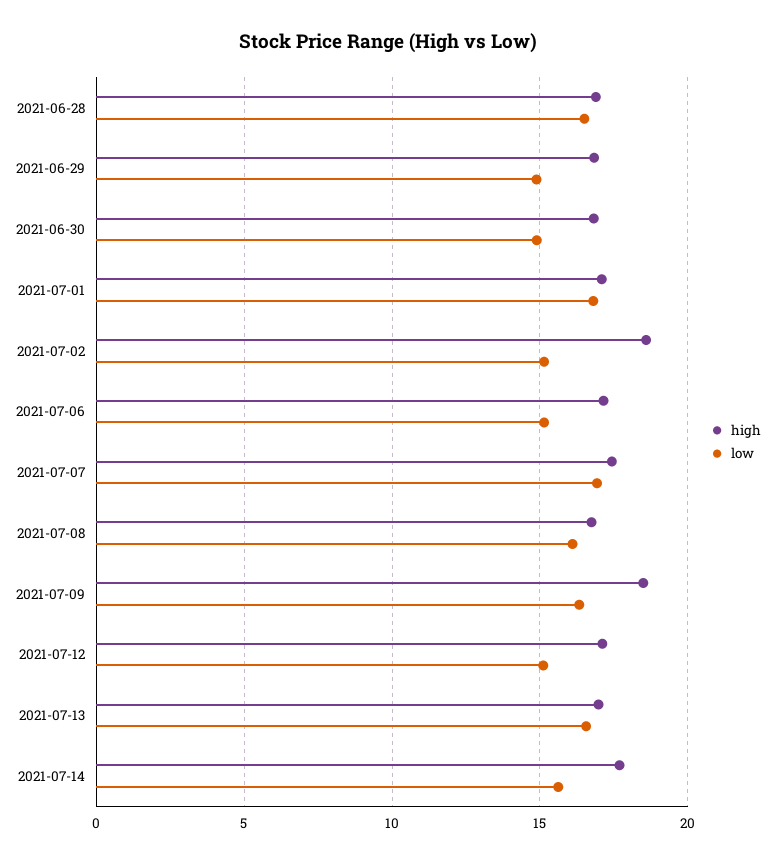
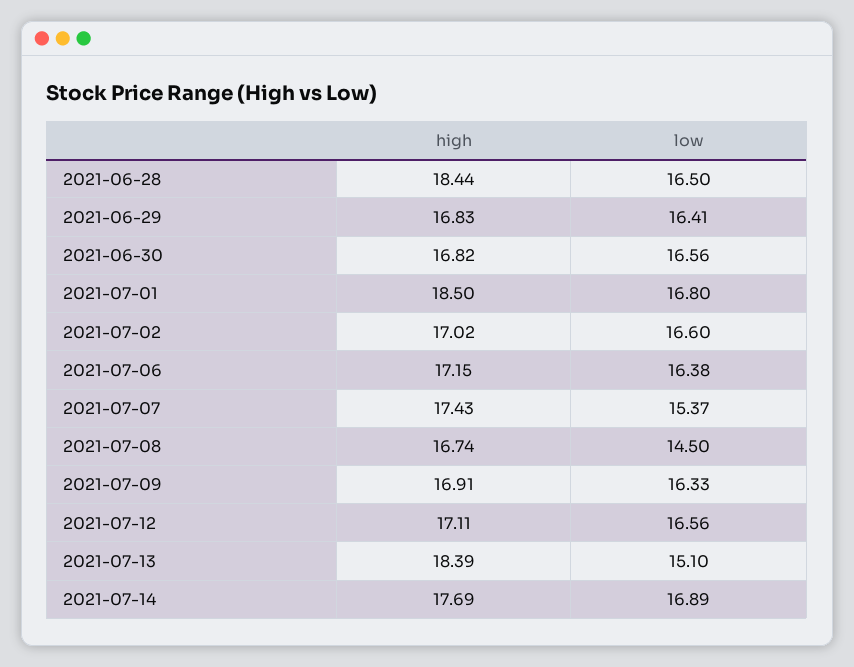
high, 2021-06-28: 17 -> 18.44
low, 2021-06-29: 15 -> 16.41
low, 2021-06-30: 15 -> 16.56
high, 2021-07-01: 17 -> 18.5
high, 2021-07-02: 18.5 -> 17.02
low, 2021-07-02: 15 -> 16.6
low, 2021-07-06: 15 -> 16.38
low, 2021-07-07: 17 -> 15.37
low, 2021-07-08: 16 -> 14.5
high, 2021-07-09: 18.5 -> 16.91
low, 2021-07-12: 15 -> 16.56
high, 2021-07-13: 17 -> 18.39
low, 2021-07-13: 16.5 -> 15.1
low, 2021-07-14: 15.5 -> 16.89

